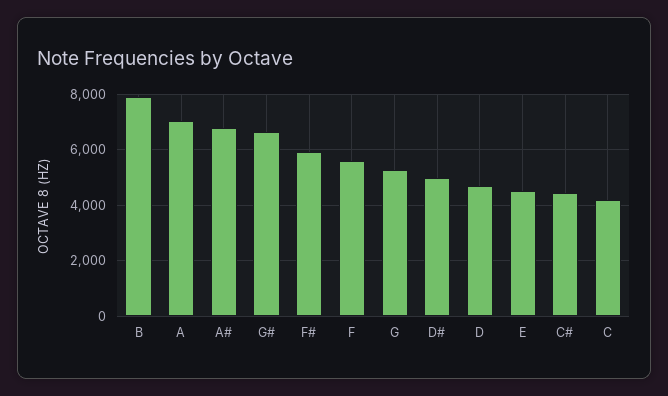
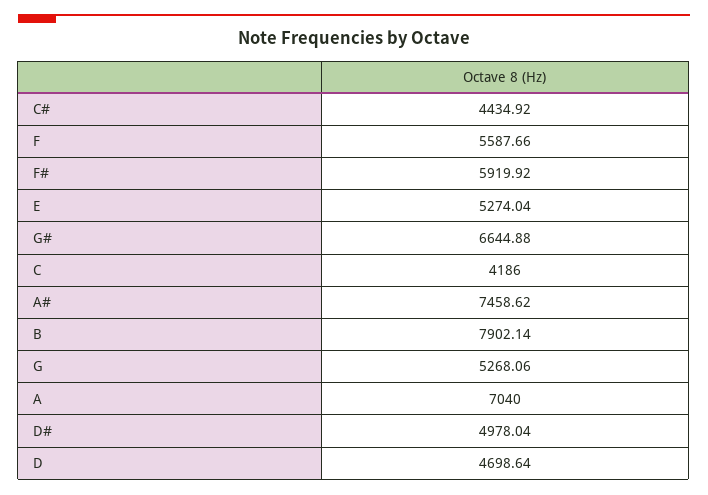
A#: 6750 -> 7458.62
E: 4500 -> 5274.04

